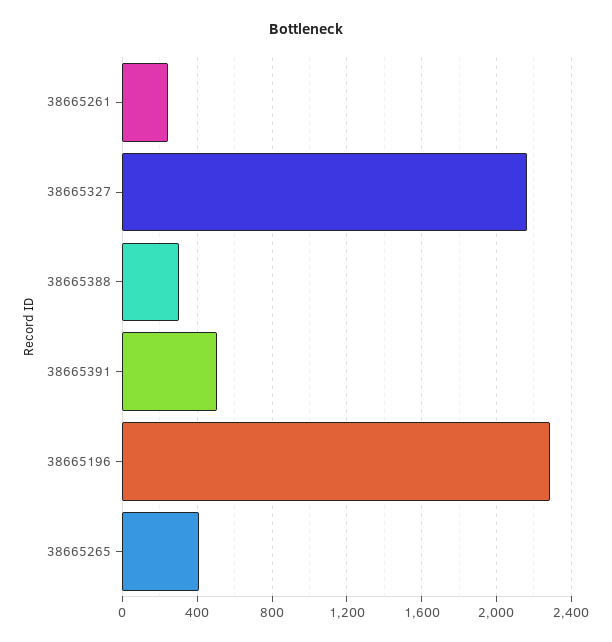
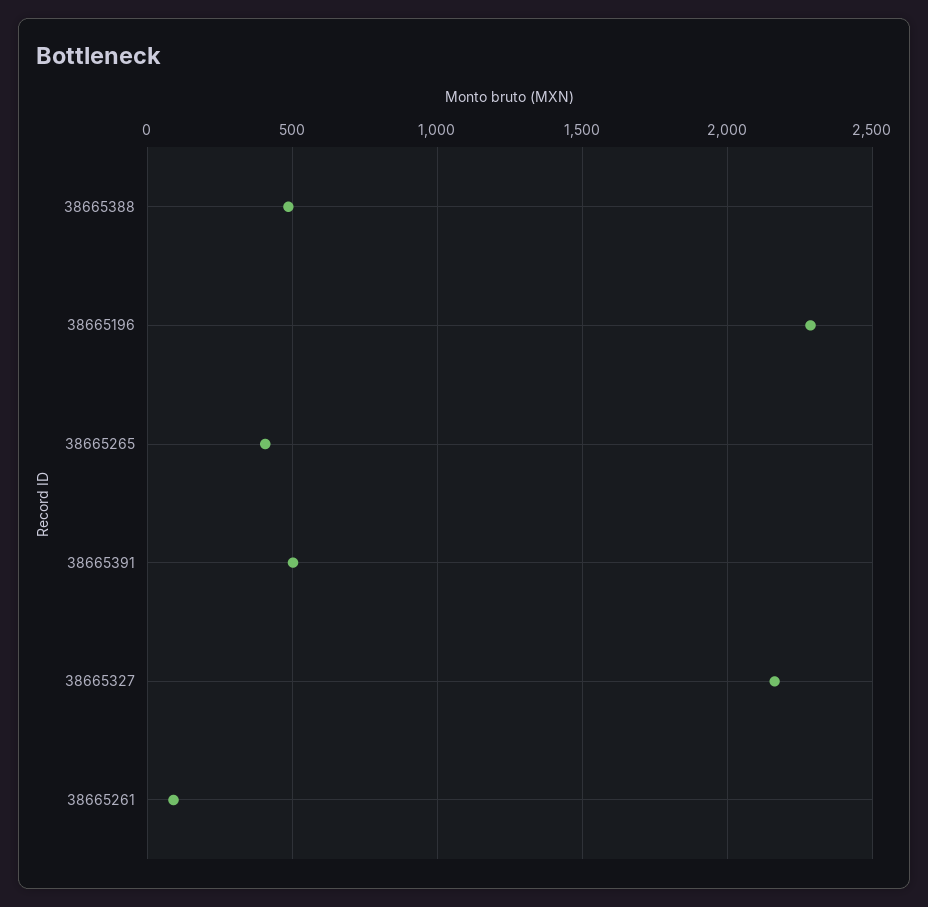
38665261: 250 -> 100
38665388: 300 -> 500

